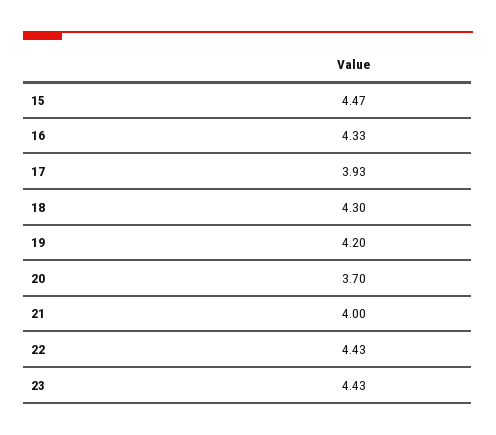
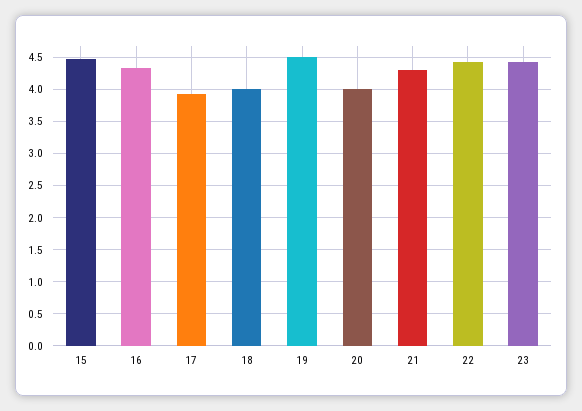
18: 4.3 -> 4
19: 4.2 -> 4.5
20: 3.7 -> 4
21: 4 -> 4.3

